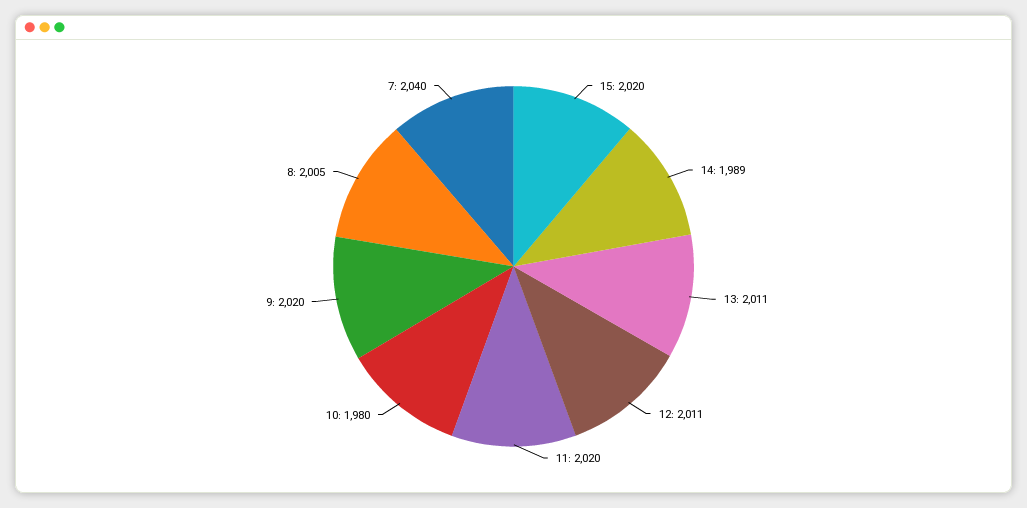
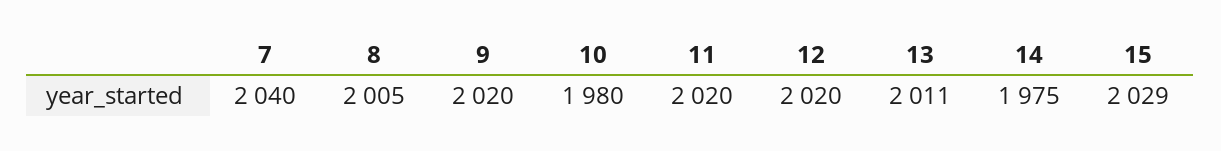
15: 2020 -> 2029
14: 1989 -> 1975
12: 2011 -> 2020

